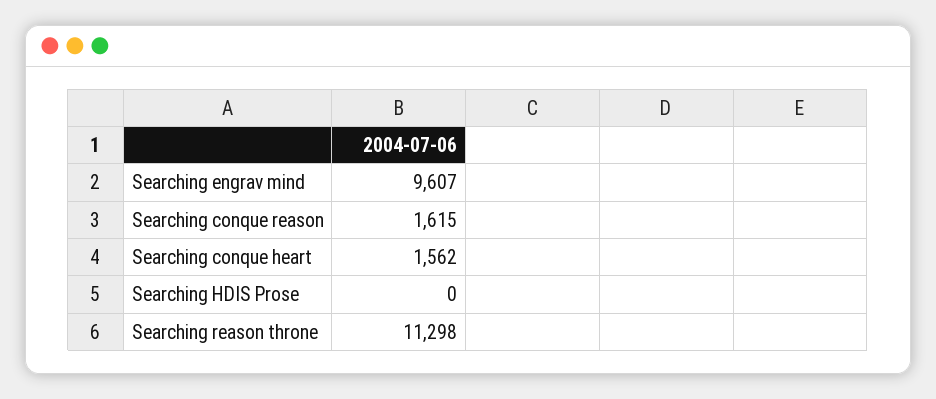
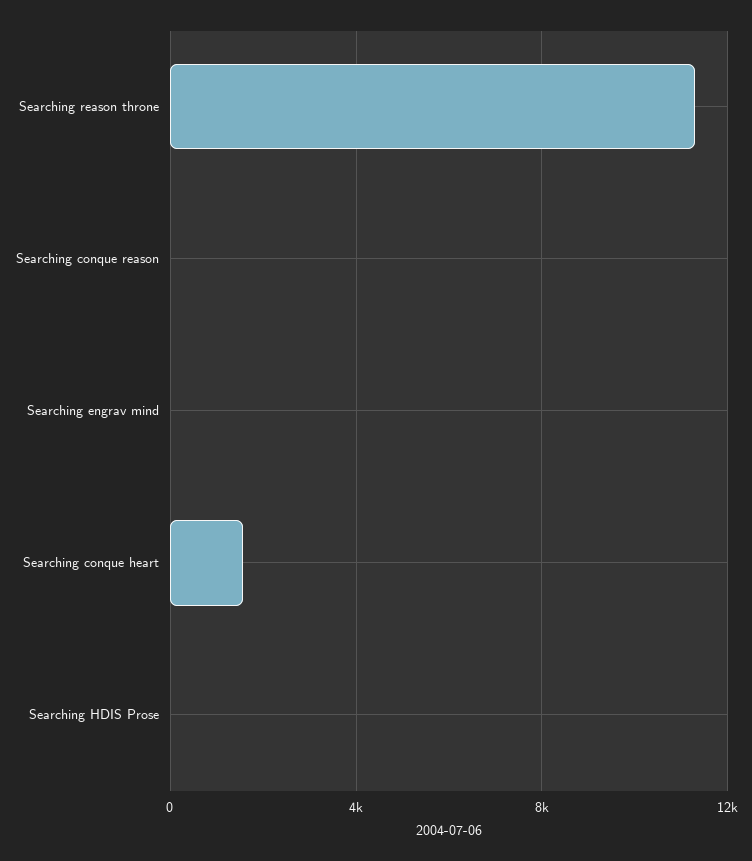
Searching engrav mind: 9607 -> 0
Searching conque reason: 1615 -> 0

